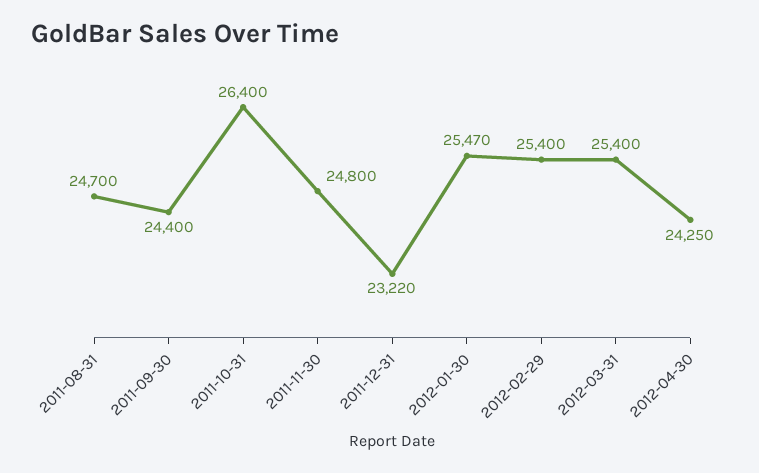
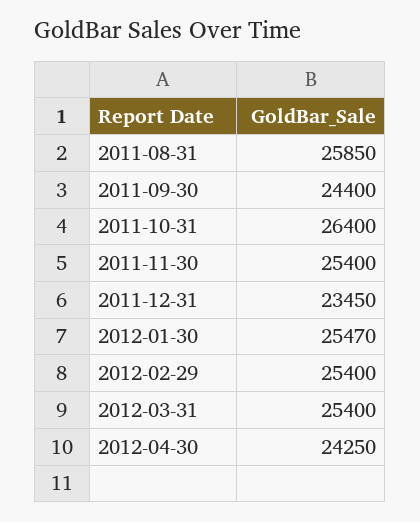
2011-08-31: 24700 -> 25850
2011-11-30: 24800 -> 25400
2011-12-31: 23220 -> 23450

